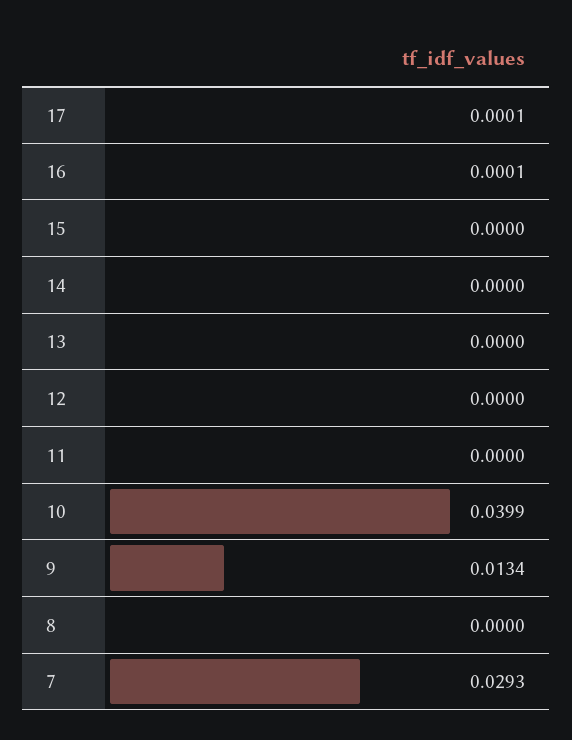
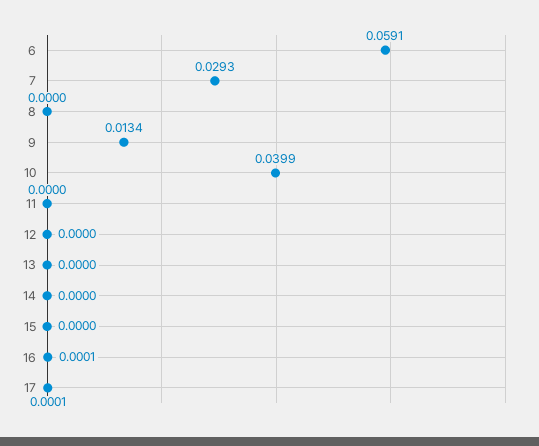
6: none -> 0.0591

